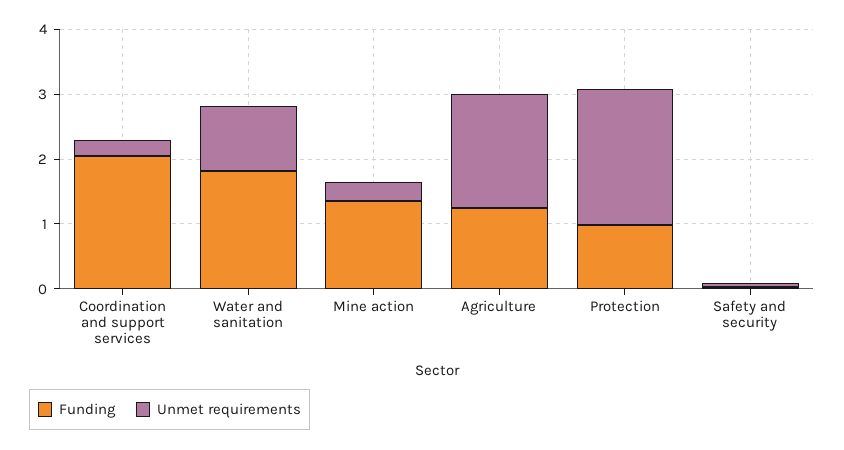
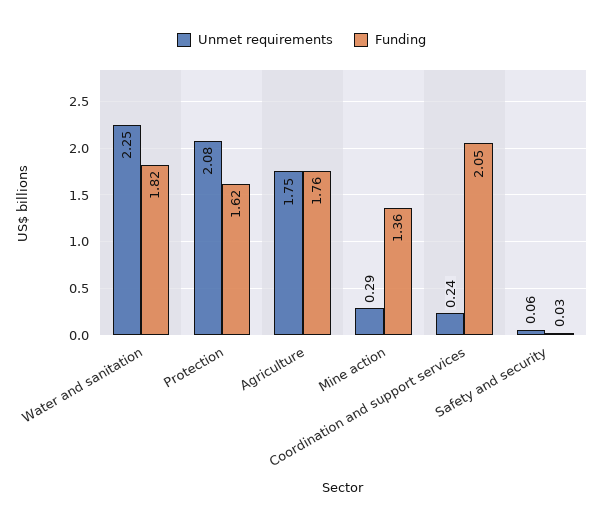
Unmet requirements, Water and sanitation: 1 -> 2.25
Funding, Agriculture: 1.2 -> 1.76
Funding, Protection: 1 -> 1.62

